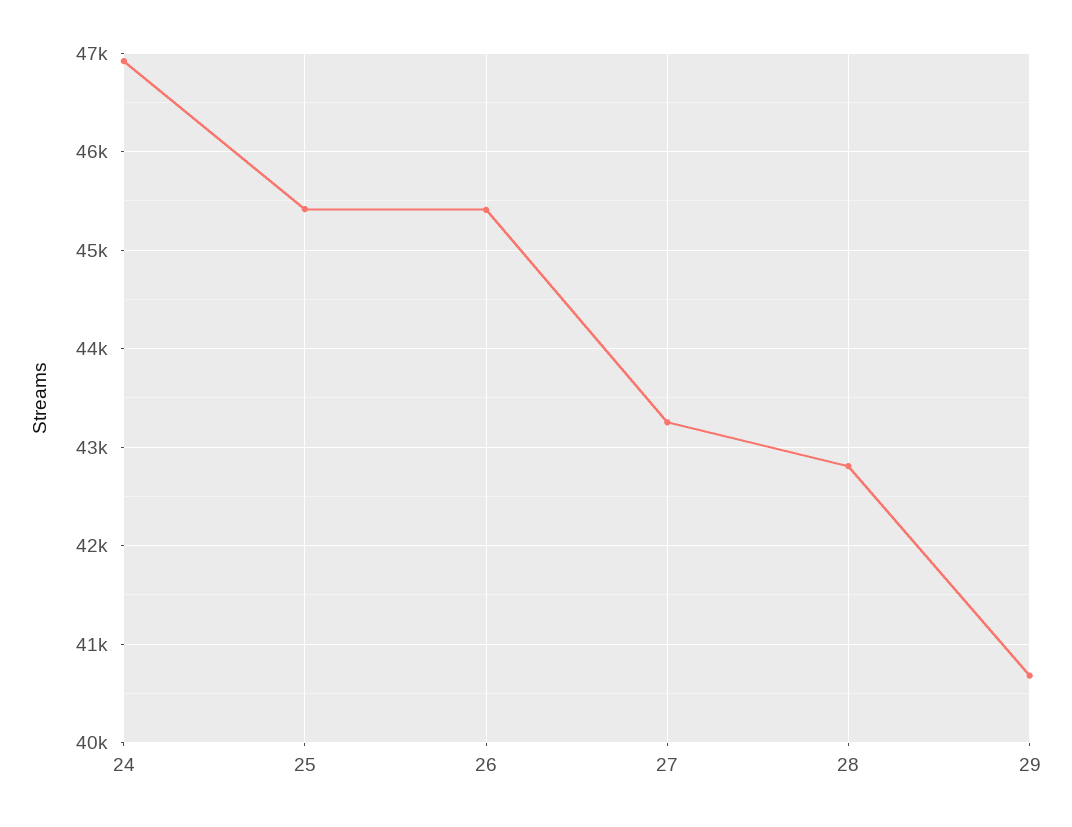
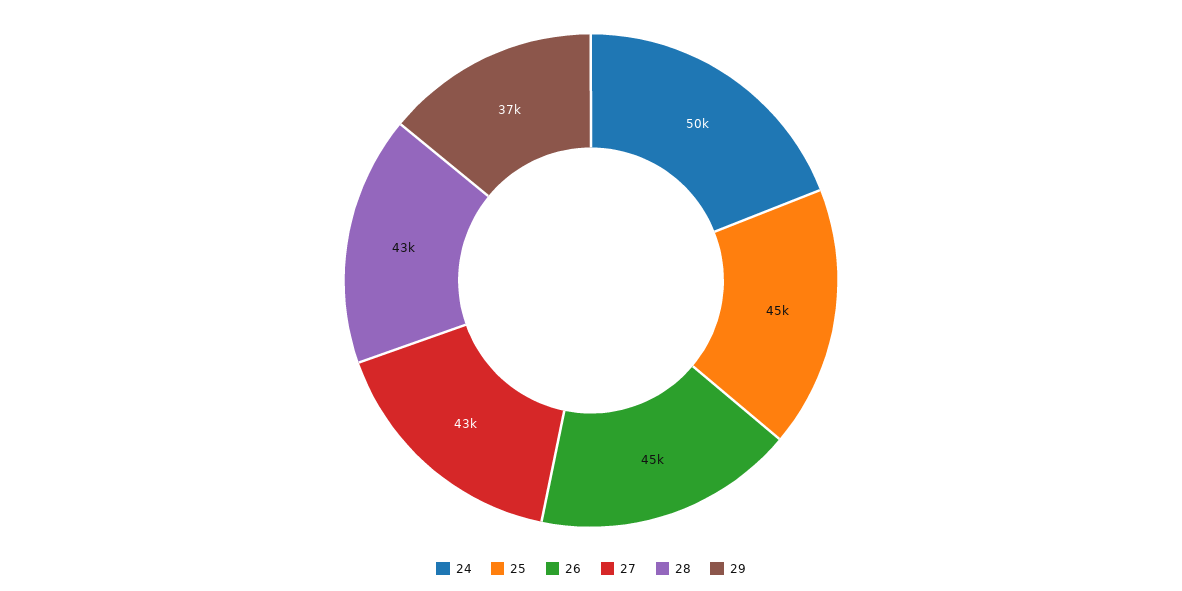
24: 46900 -> 50000
29: 40700 -> 37000

